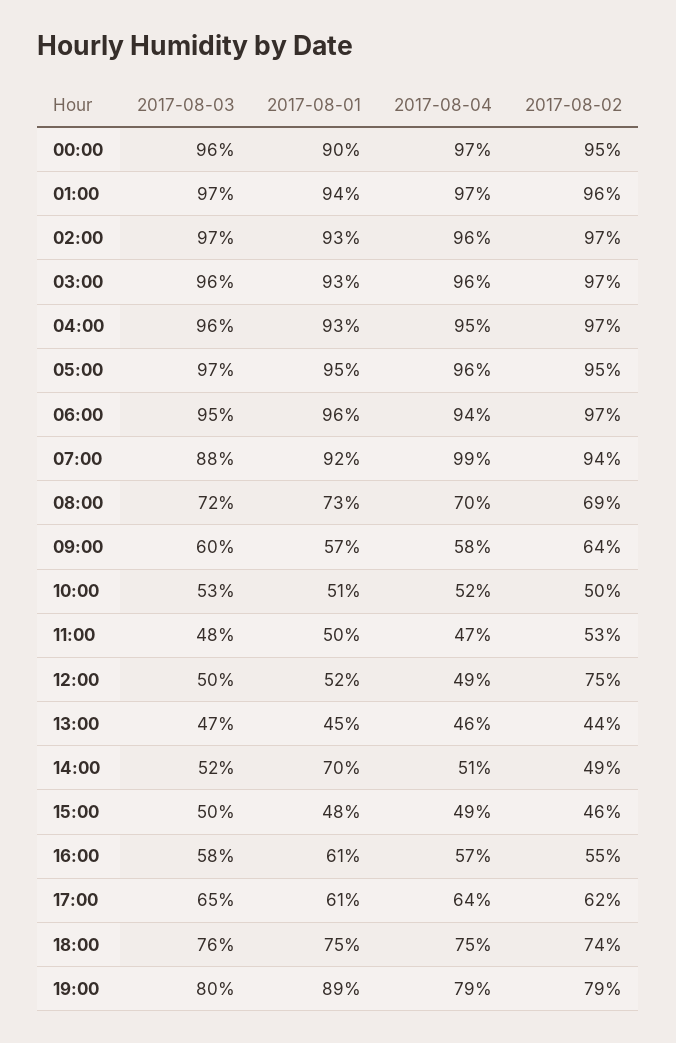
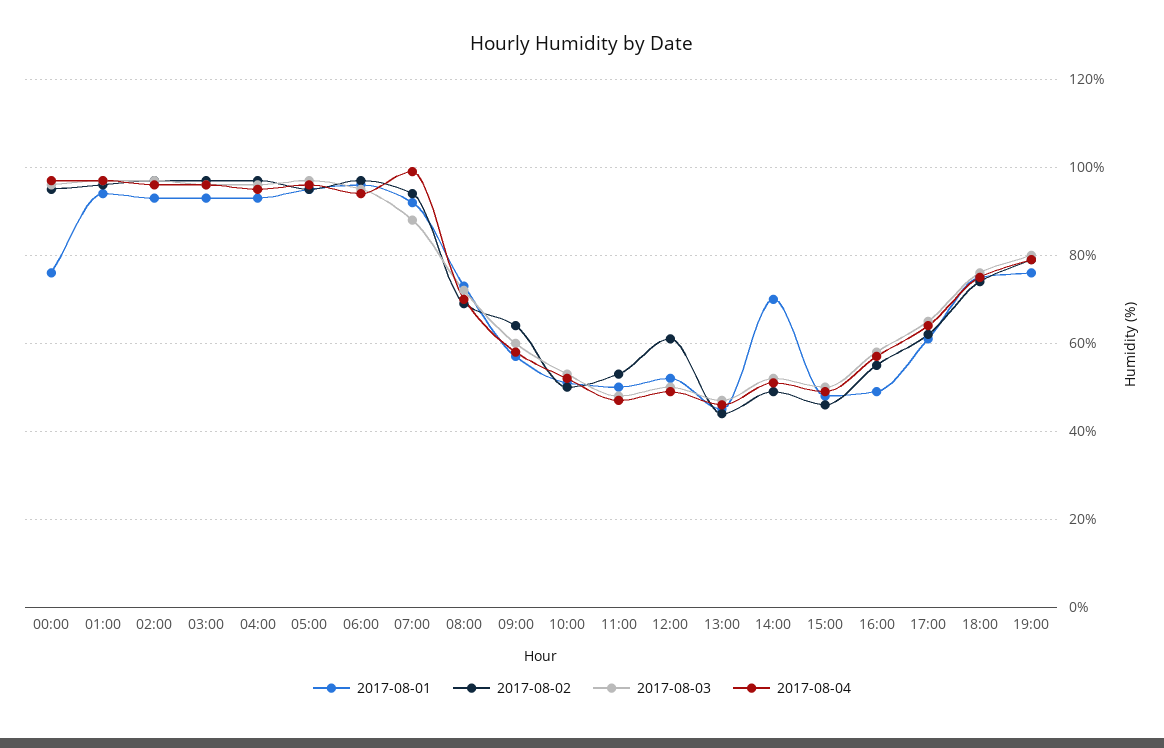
2017-08-01, 00:00: 90 -> 75
2017-08-02, 12:00: 75 -> 60
2017-08-01, 16:00: 61 -> 50
2017-08-01, 19:00: 89 -> 75

